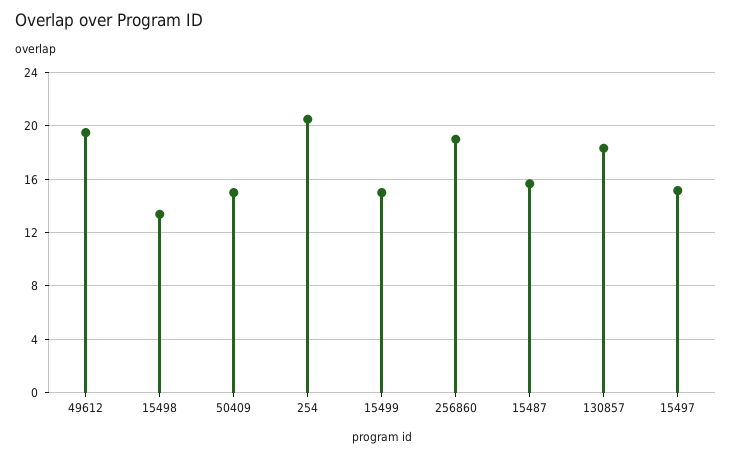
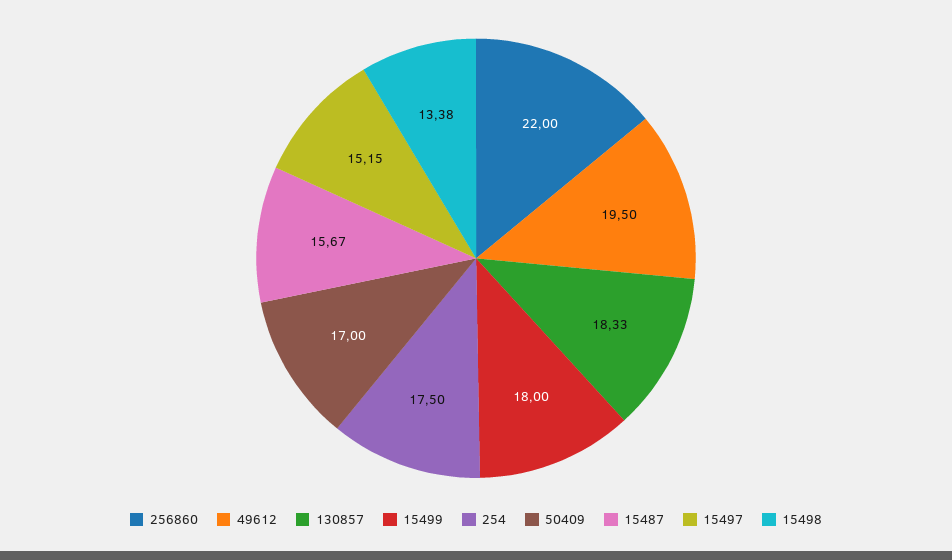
50409: 15 -> 17
254: 20.5 -> 17.5
15499: 15 -> 18
256860: 19 -> 22

